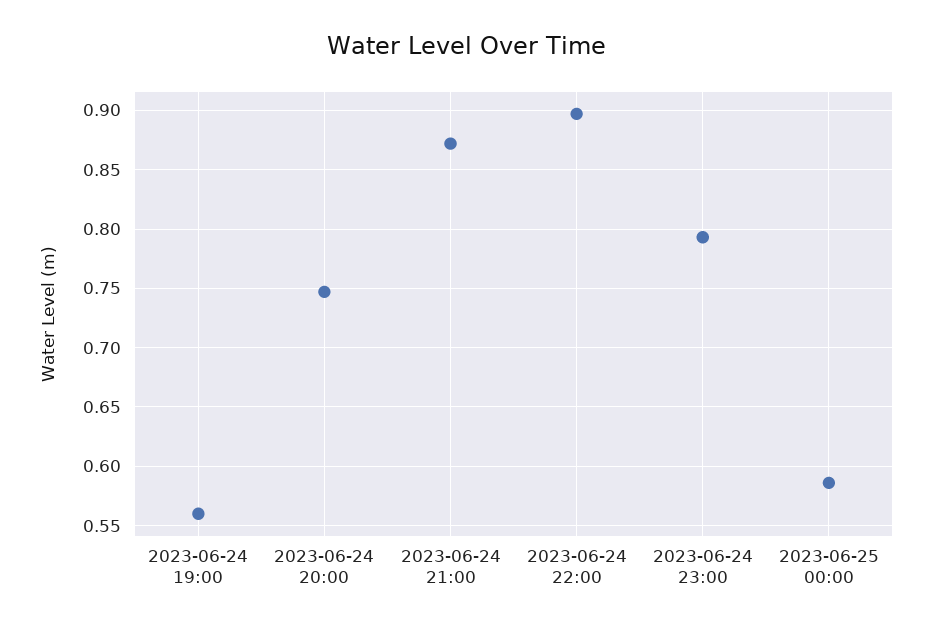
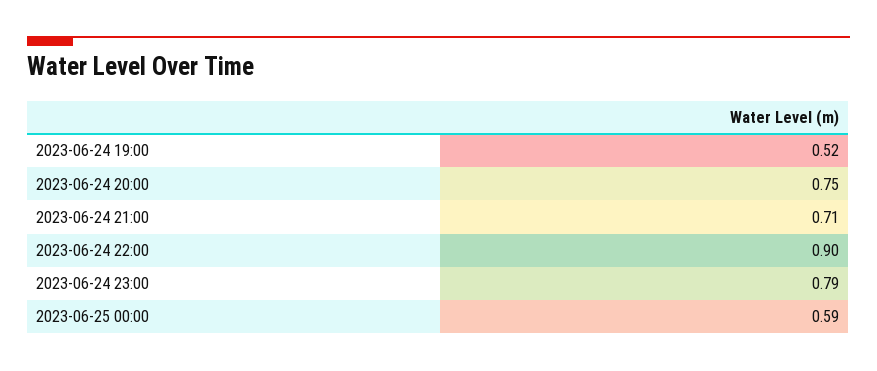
2023-06-24 19:00: 0.56 -> 0.52
2023-06-24 21:00: 0.87 -> 0.71

